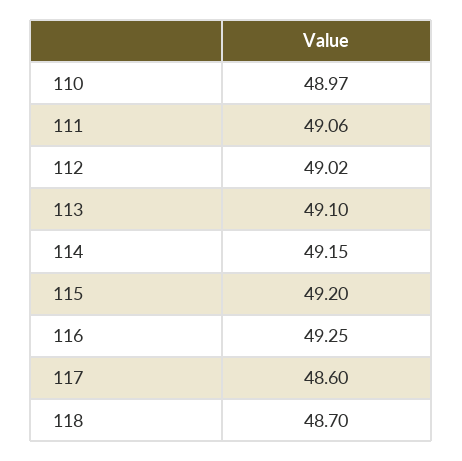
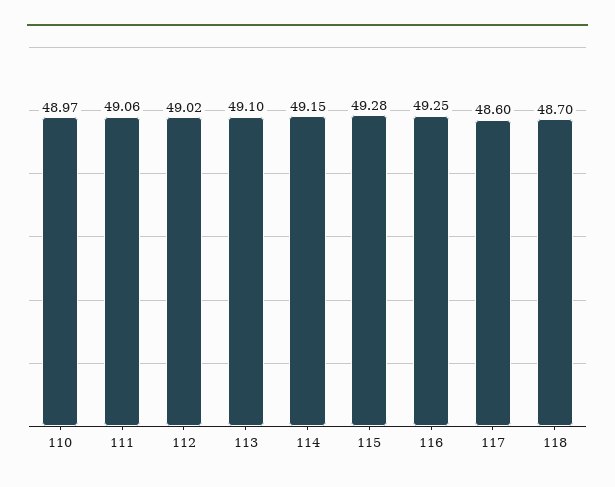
115: 49.2 -> 49.28

